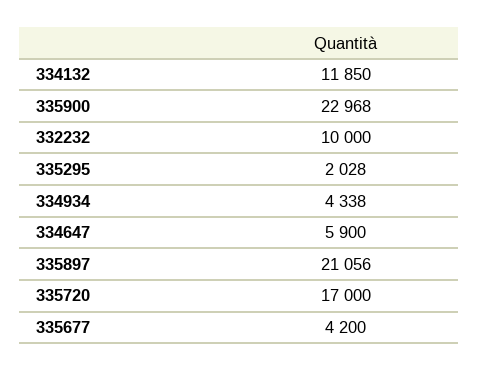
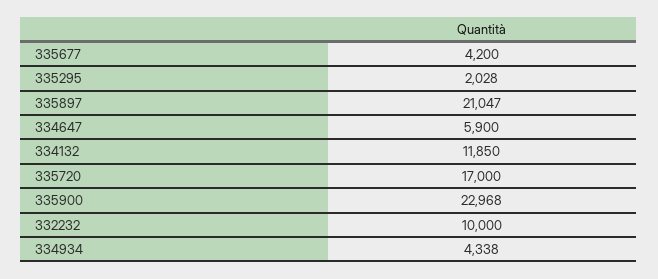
335897: 21056 -> 21047

